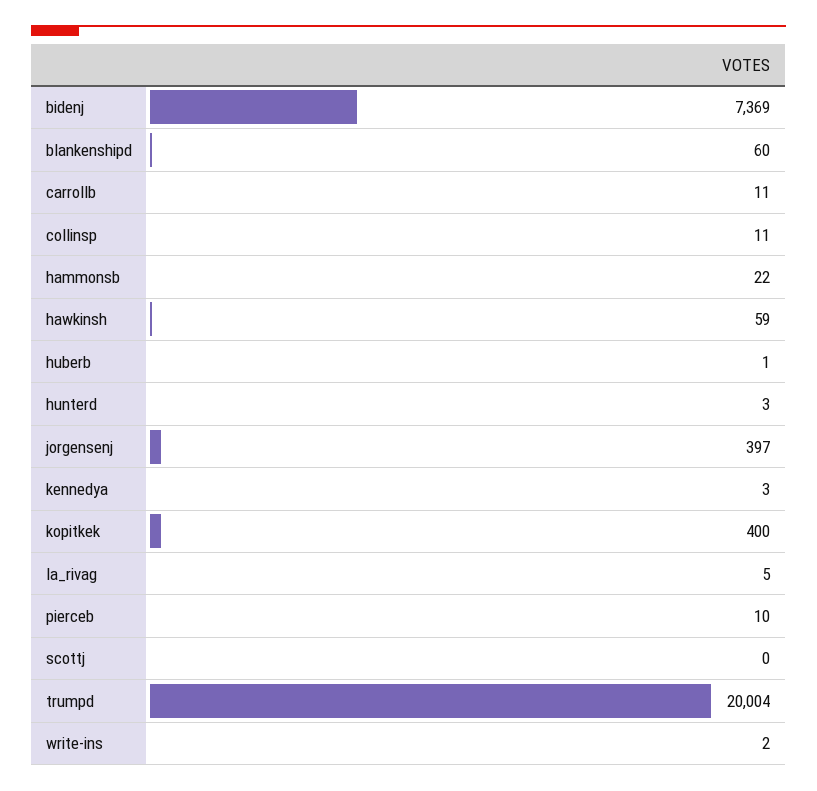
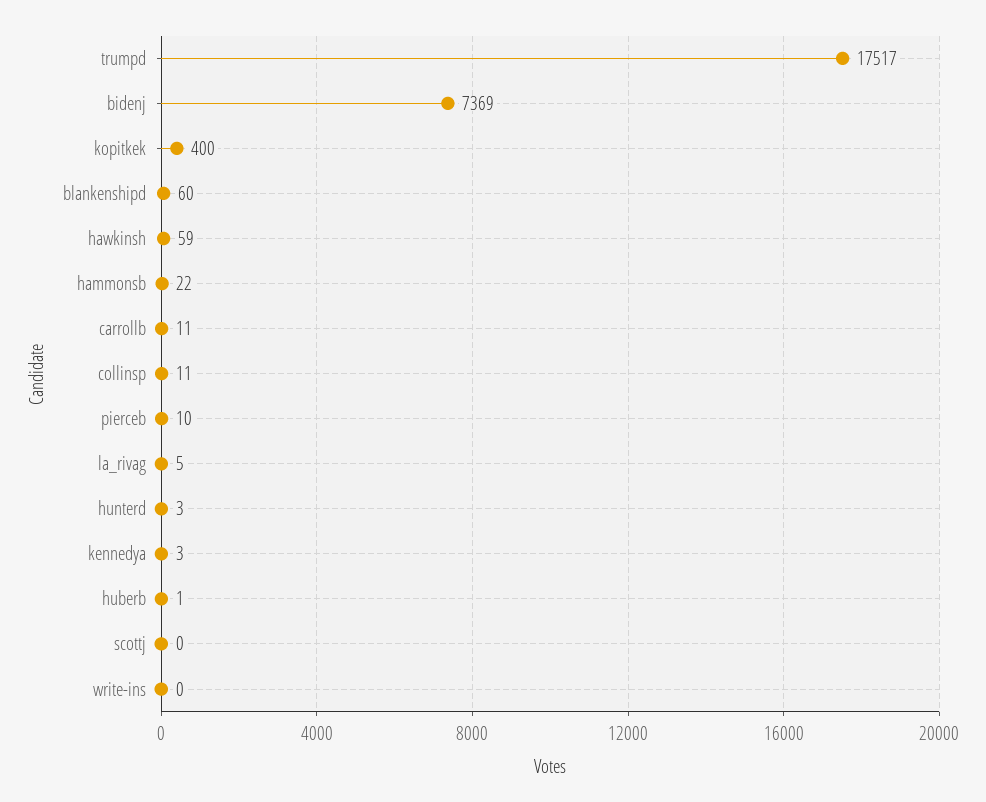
jorgensenj: 397 -> none
trumpd: 20004 -> 17517
write-ins: 2 -> 0

